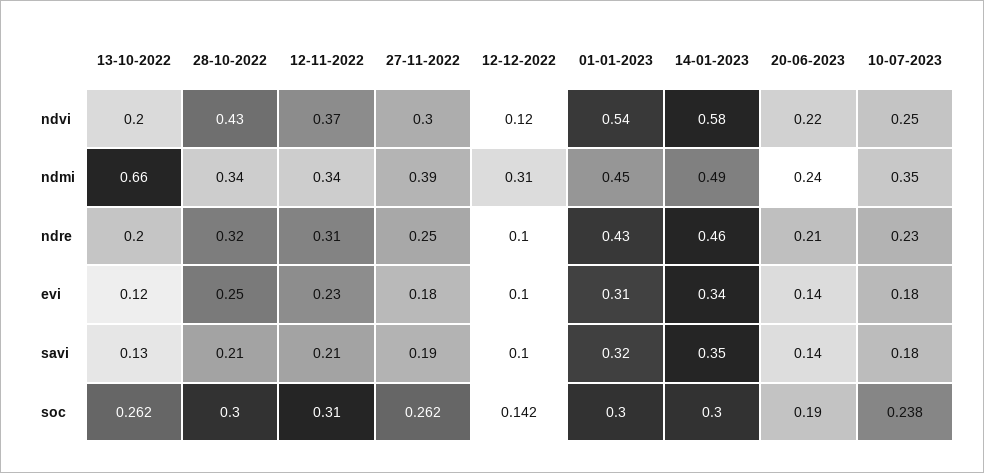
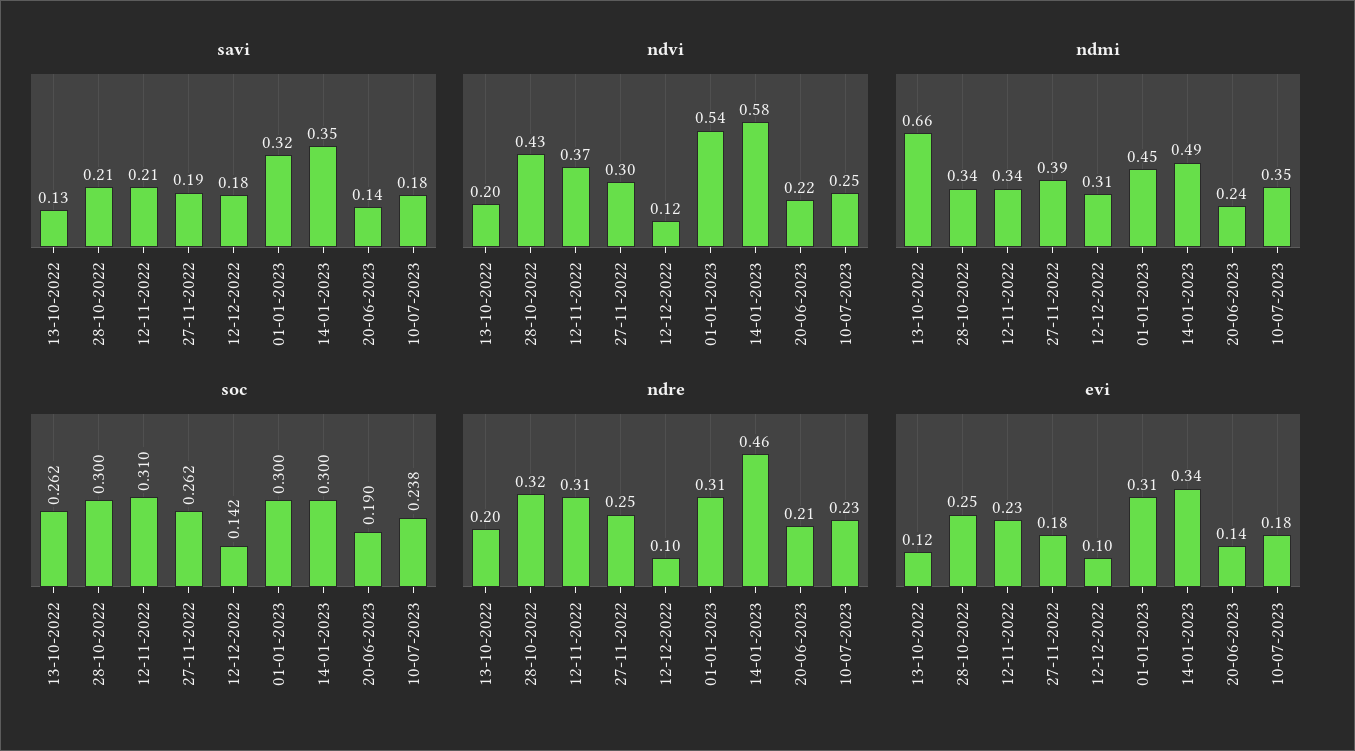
ndre, 01-01-2023: 0.43 -> 0.31
savi, 12-12-2022: 0.1 -> 0.18

